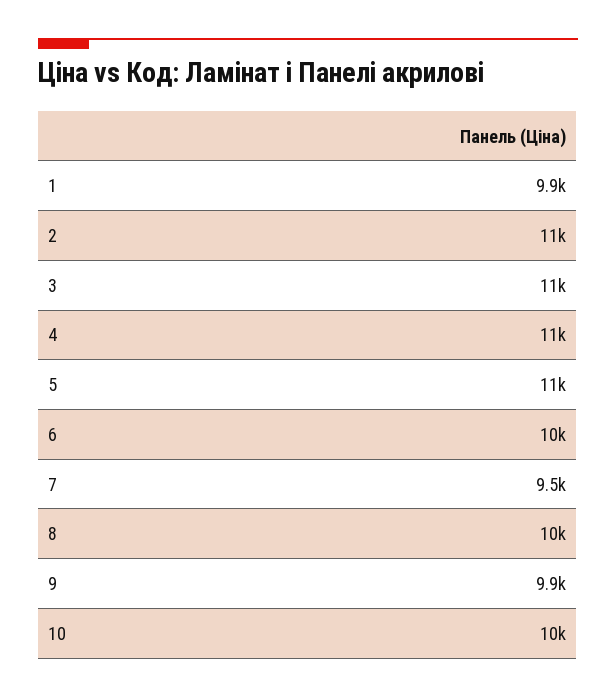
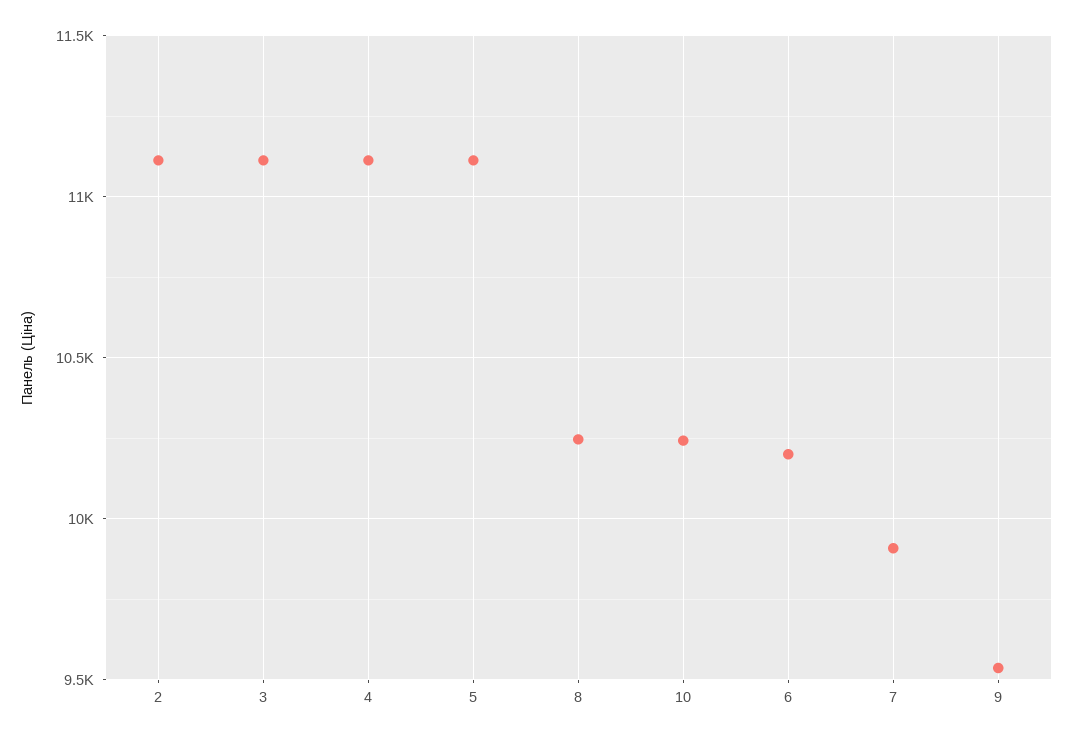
1: 9900 -> none
7: 9500 -> 9900
9: 9900 -> 9550

